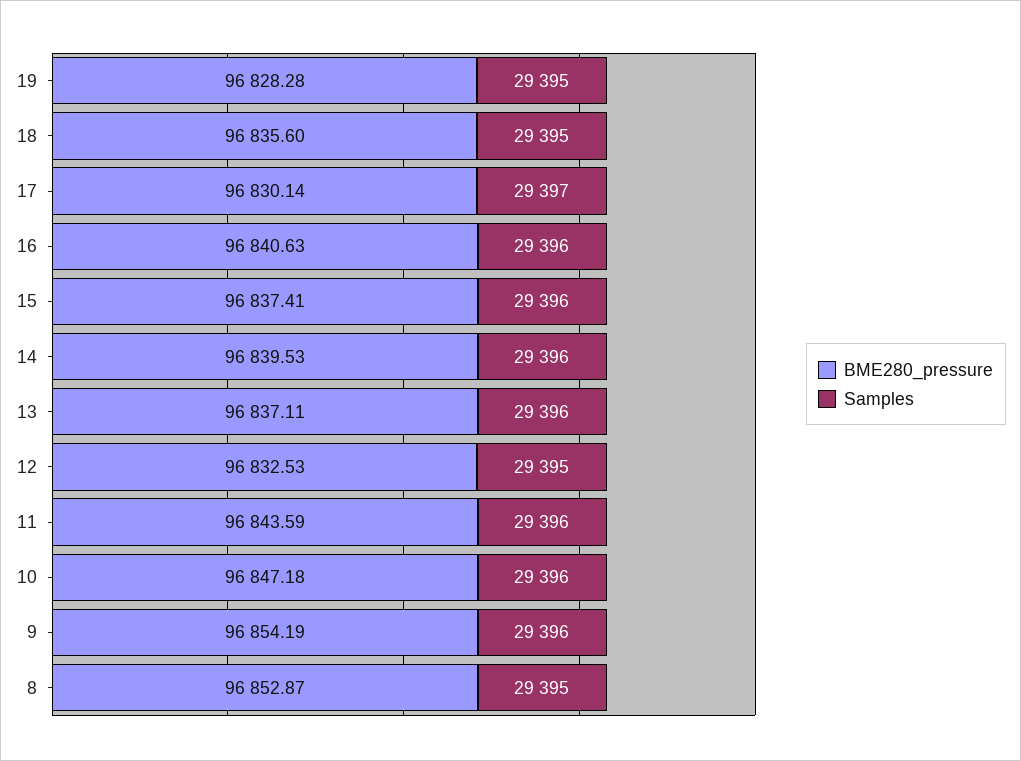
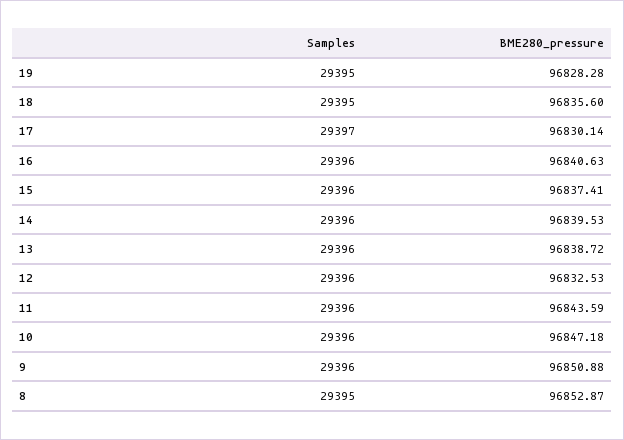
BME280_pressure, 13: 96837.11 -> 96838.72
Samples, 12: 29395 -> 29396
BME280_pressure, 9: 96854.19 -> 96850.88

